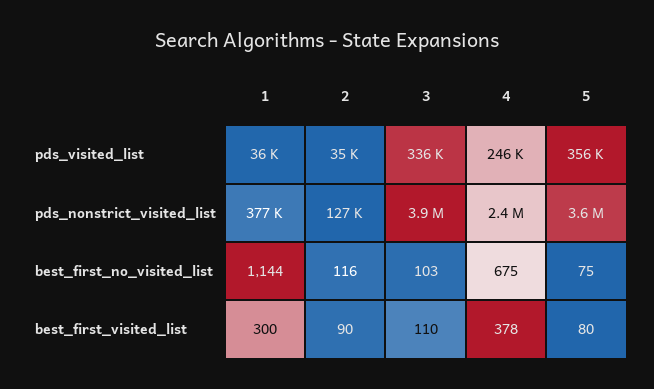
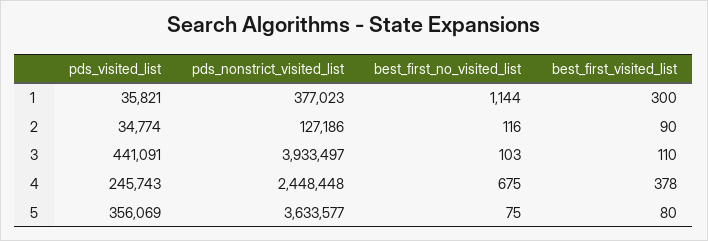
3, pds_visited_list: 336000 -> 441091

